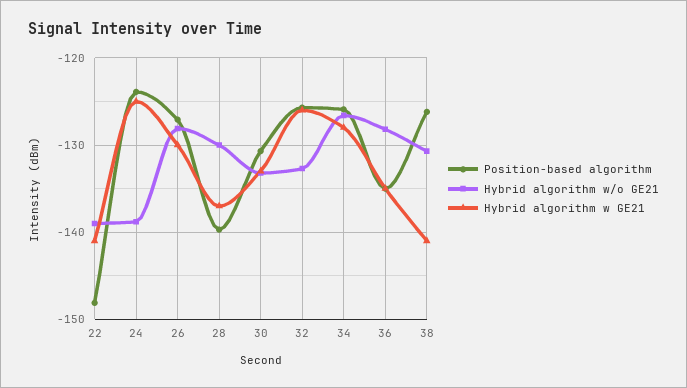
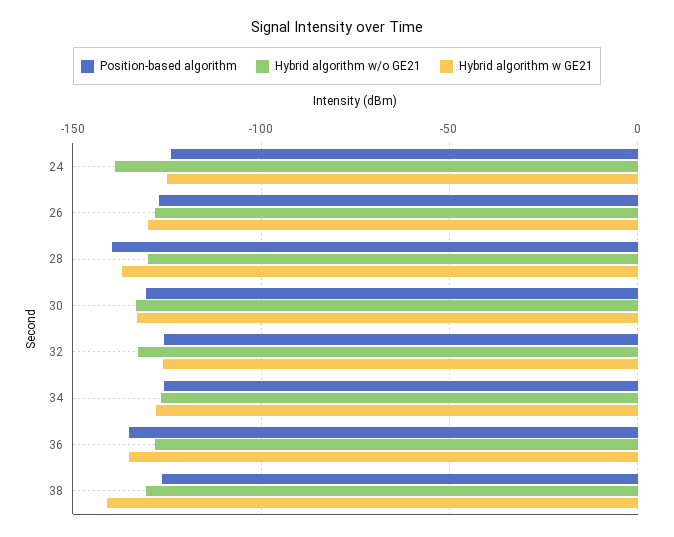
Position-based algorithm, 22: -148 -> none
Hybrid algorithm w/o GE21, 22: -139 -> none
Hybrid algorithm w GE21, 22: -141 -> none

